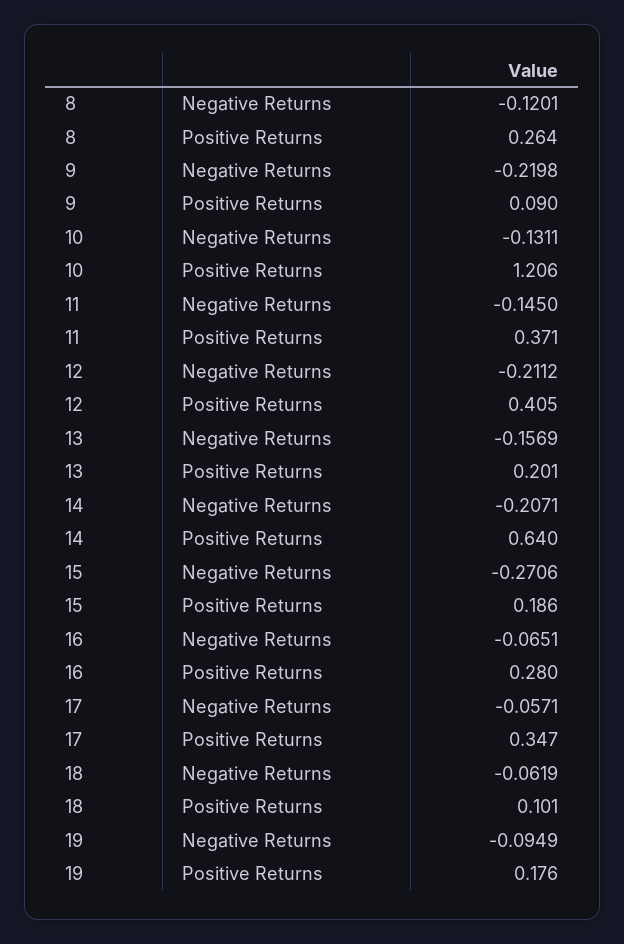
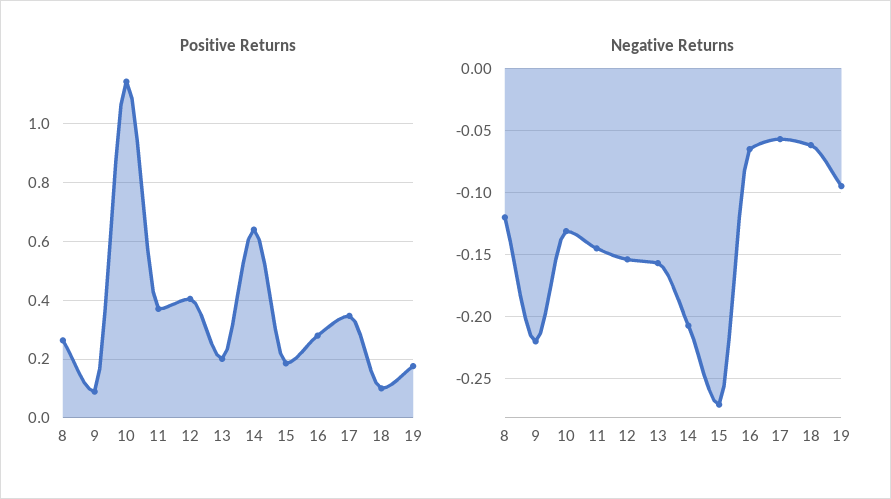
Positive Returns, 10: 1.206 -> 1.15
Negative Returns, 12: -0.2112 -> -0.155

